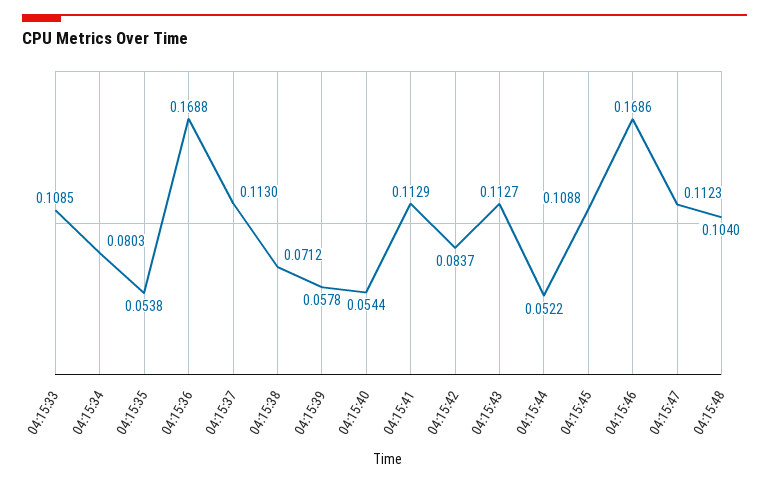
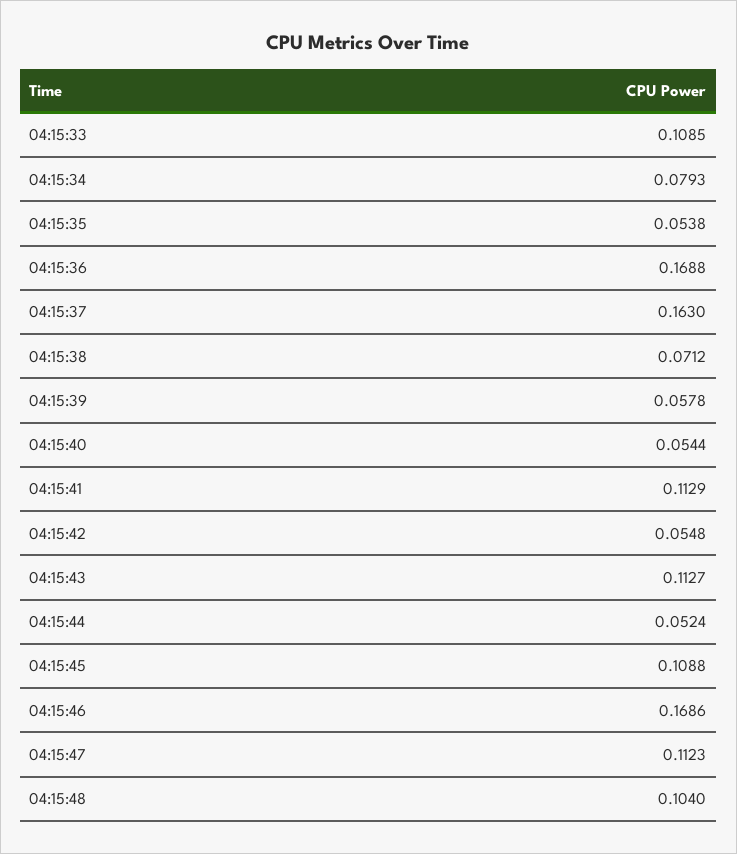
04:15:34: 0.0803 -> 0.0793
04:15:37: 0.113 -> 0.163
04:15:42: 0.0837 -> 0.0548
04:15:44: 0.0522 -> 0.0524

